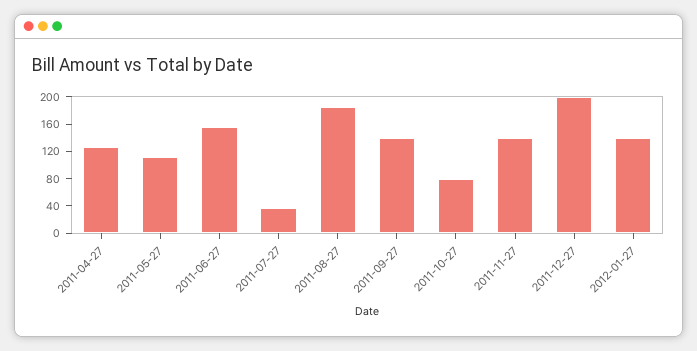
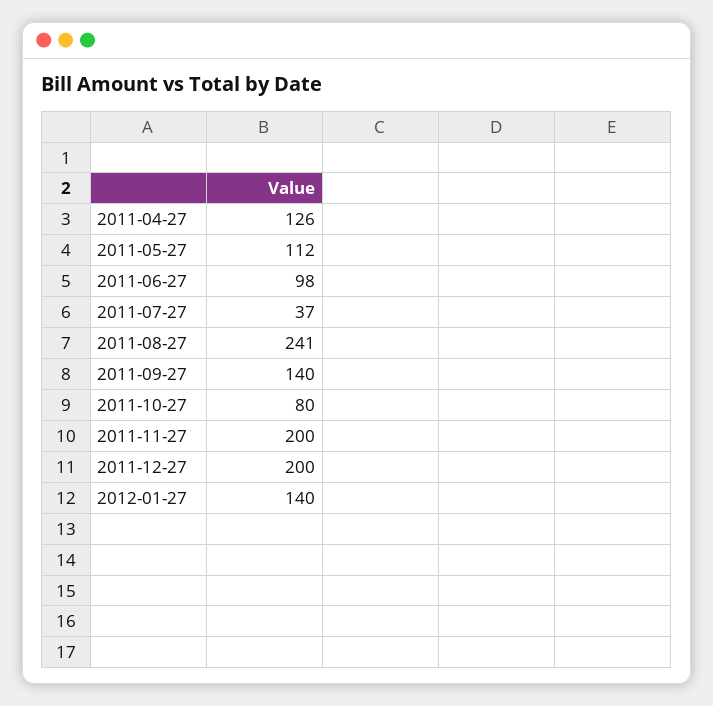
2011-06-27: 160 -> 98
2011-08-27: 180 -> 241
2011-11-27: 140 -> 200

